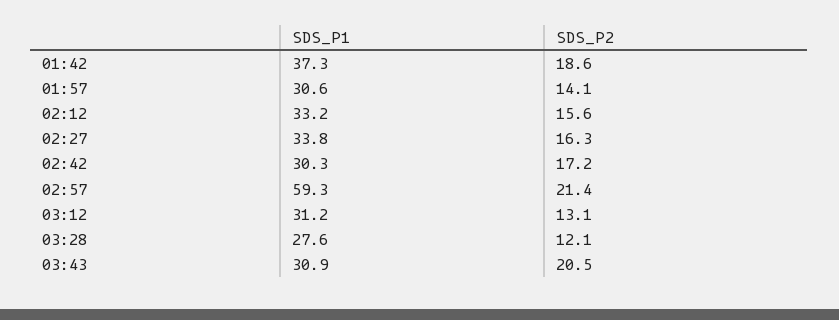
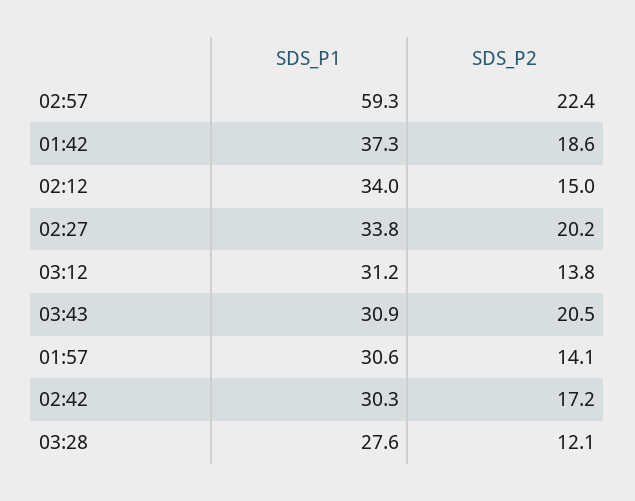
SDS_P1, 02:12: 33.2 -> 34
SDS_P2, 02:12: 15.6 -> 15
SDS_P2, 02:27: 16.3 -> 20.2
SDS_P2, 02:57: 21.4 -> 22.4
SDS_P2, 03:12: 13.1 -> 13.8

